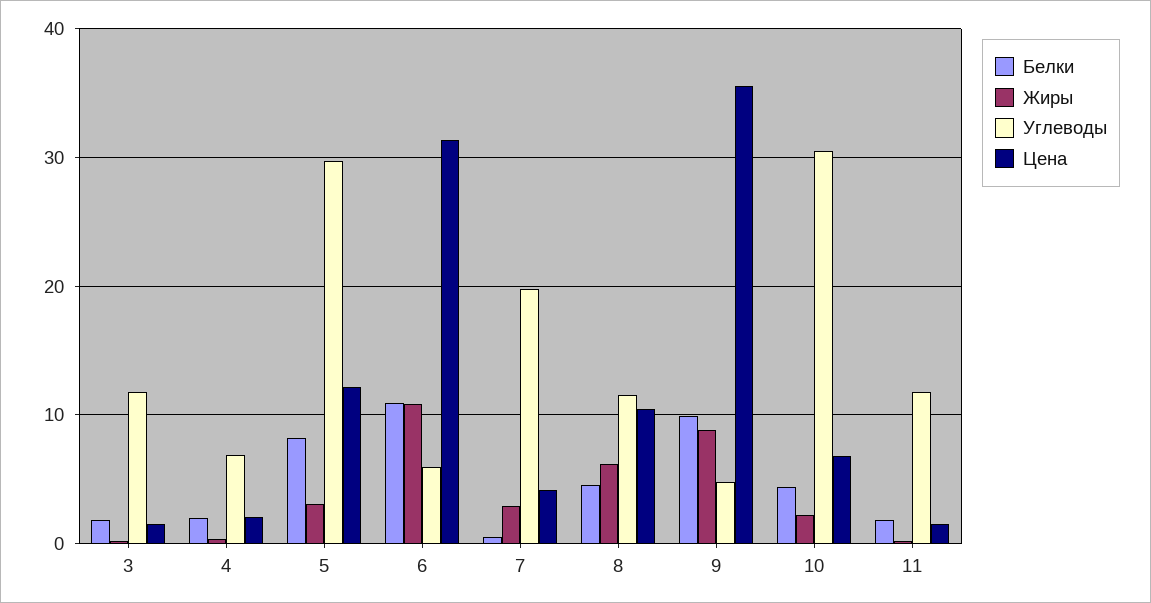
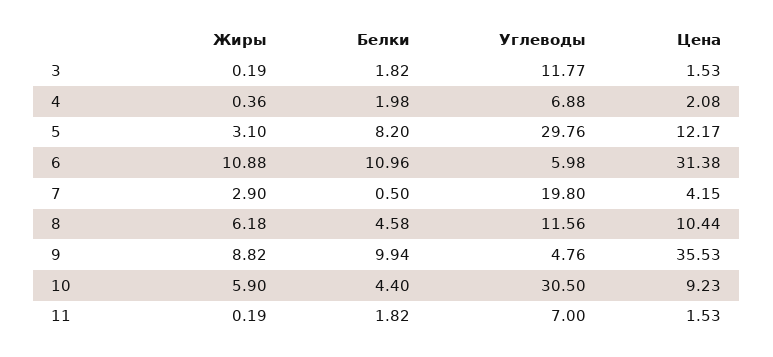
Жиры, 10: 2 -> 5.9
Цена, 10: 7 -> 9.23
Углеводы, 11: 12 -> 7

